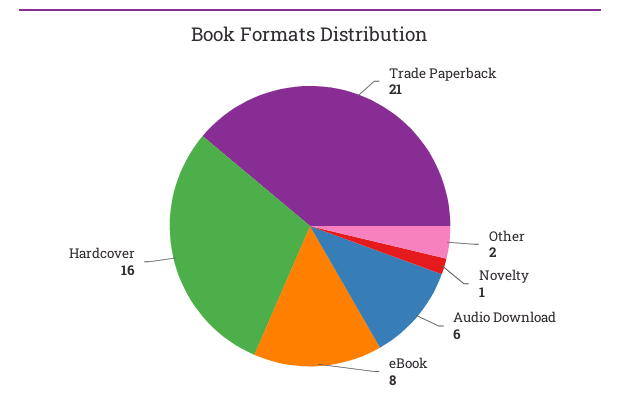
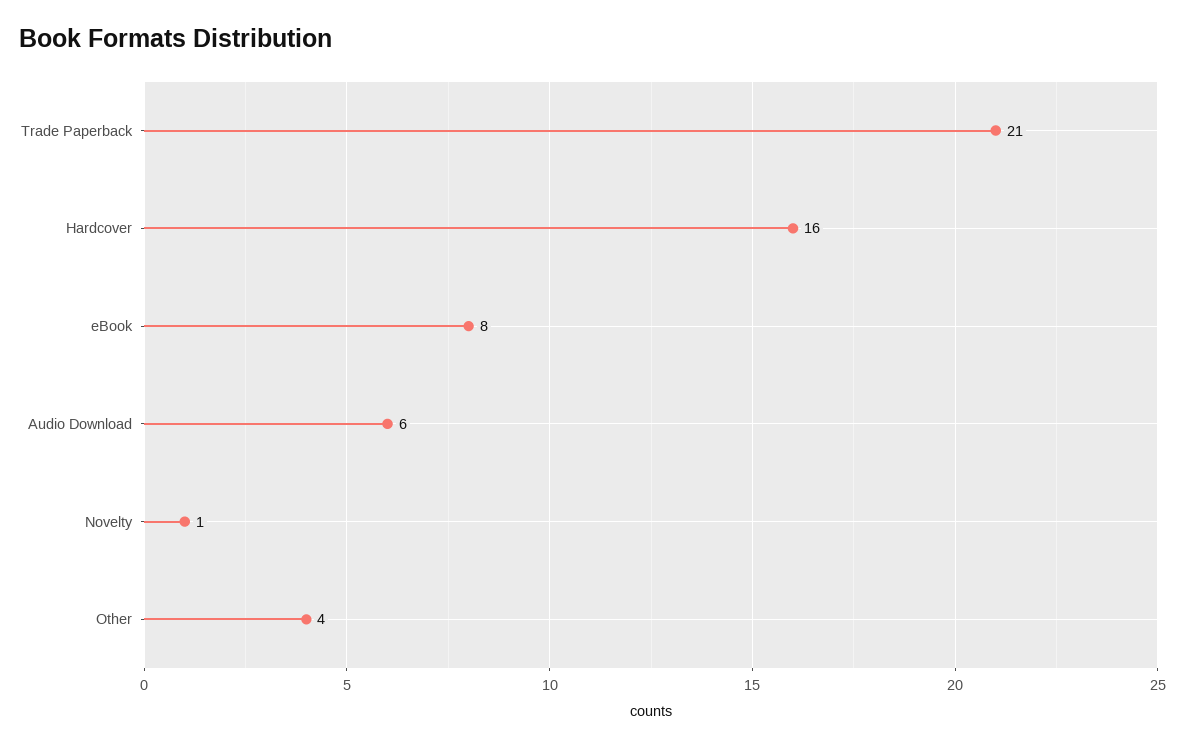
Other: 2 -> 4

